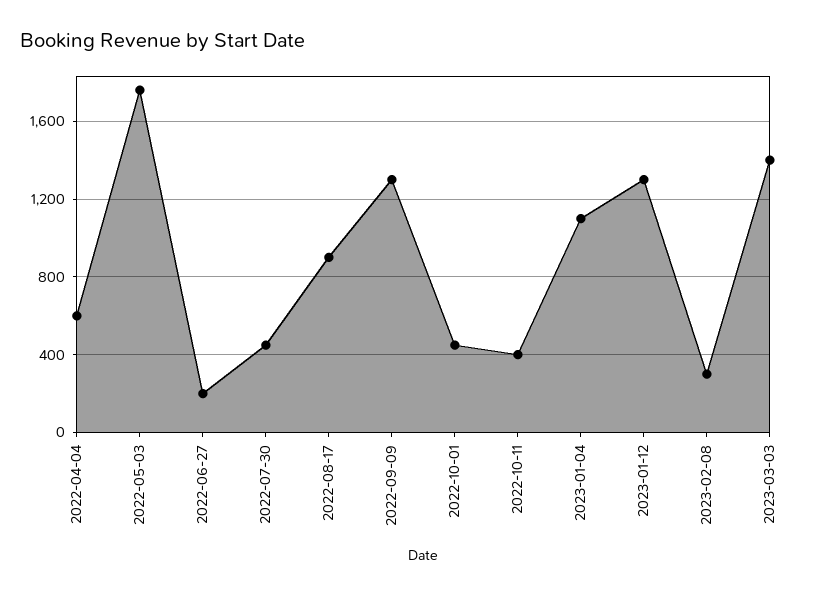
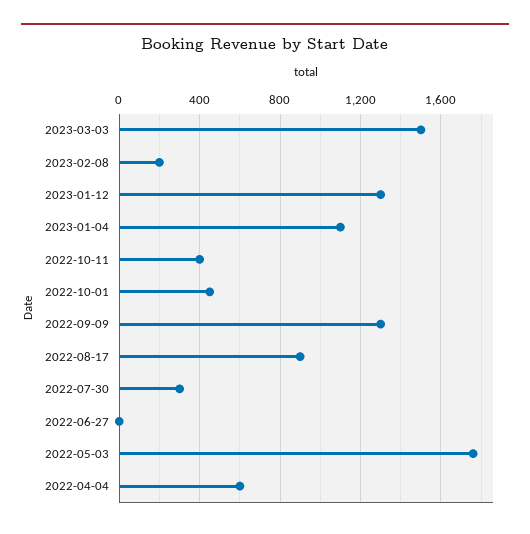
2022-06-27: 200 -> 0
2022-07-30: 450 -> 300
2023-02-08: 300 -> 200
2023-03-03: 1400 -> 1500

